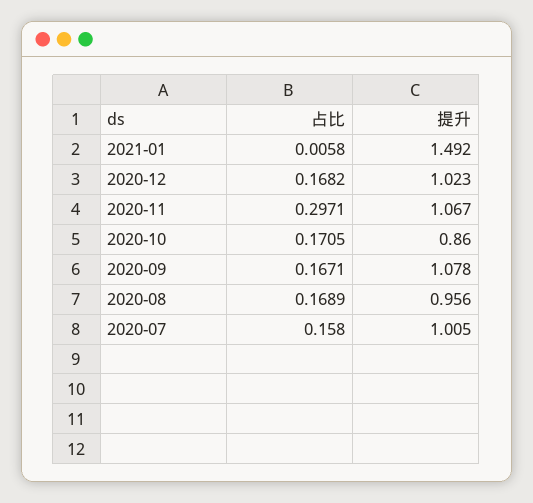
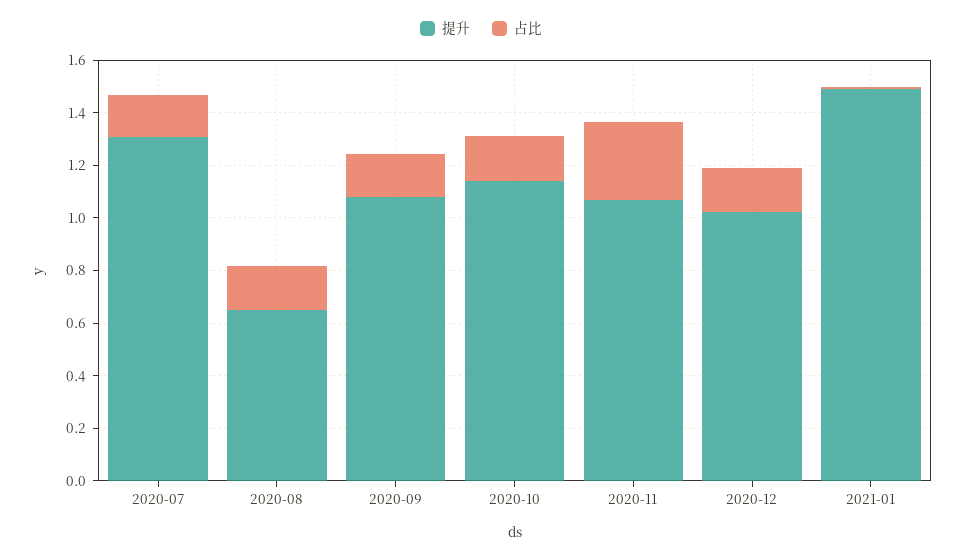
提升, 2020-10: 0.86 -> 1.15
提升, 2020-08: 0.956 -> 0.65
提升, 2020-07: 1.005 -> 1.3

